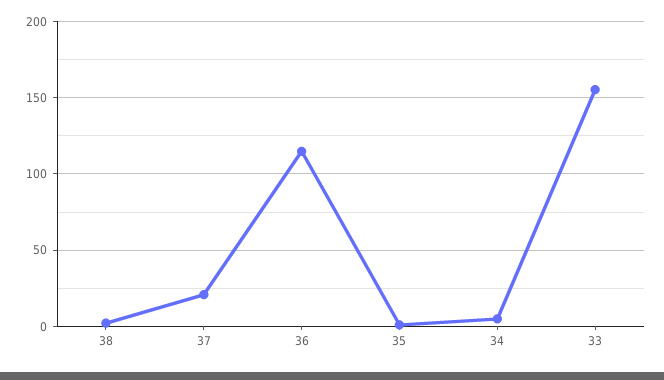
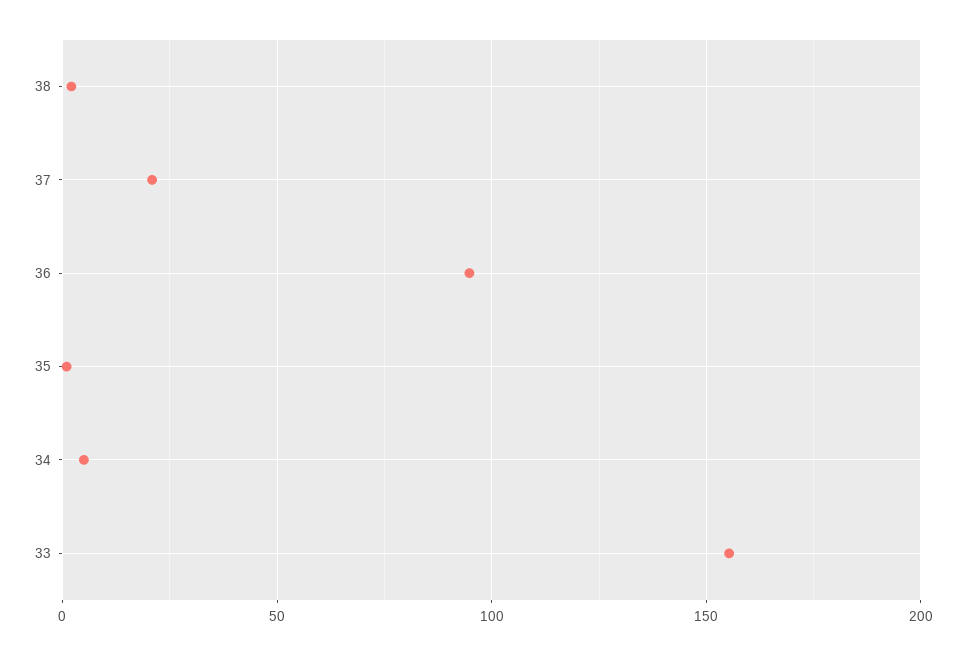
36: 115 -> 95

